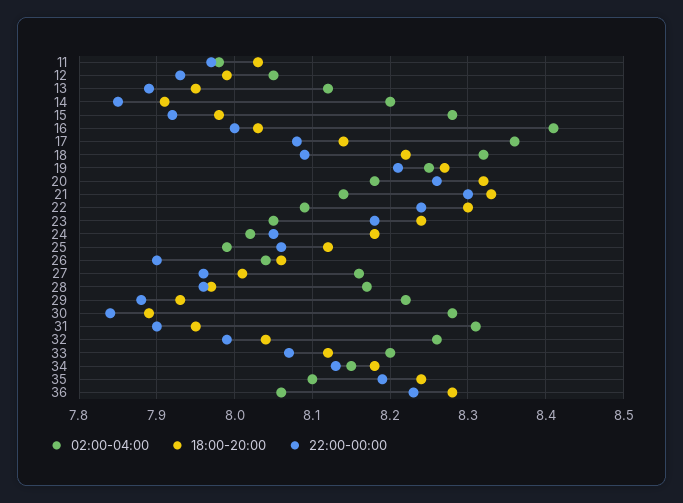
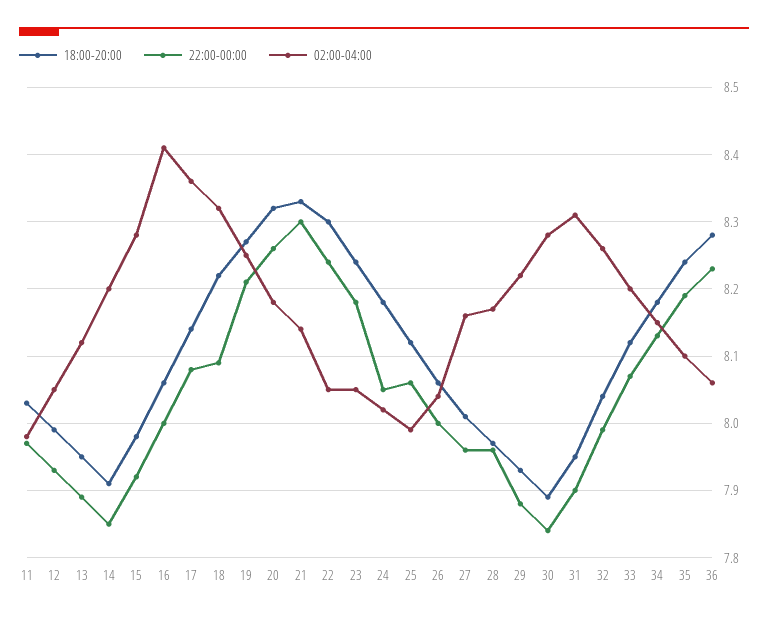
18:00-20:00, 16: 8.03 -> 8.06
02:00-04:00, 22: 8.09 -> 8.05
22:00-00:00, 26: 7.9 -> 8

